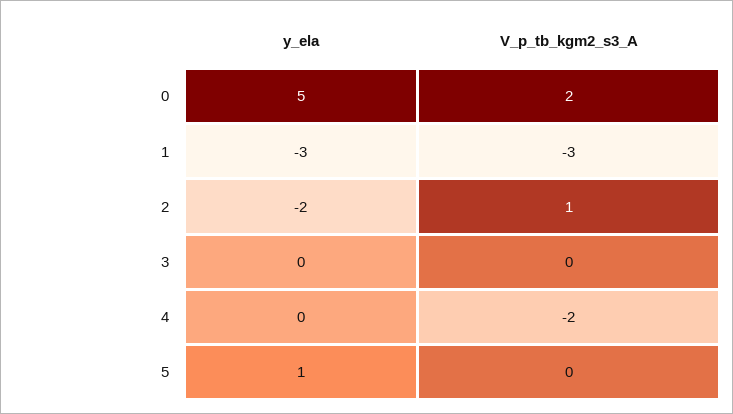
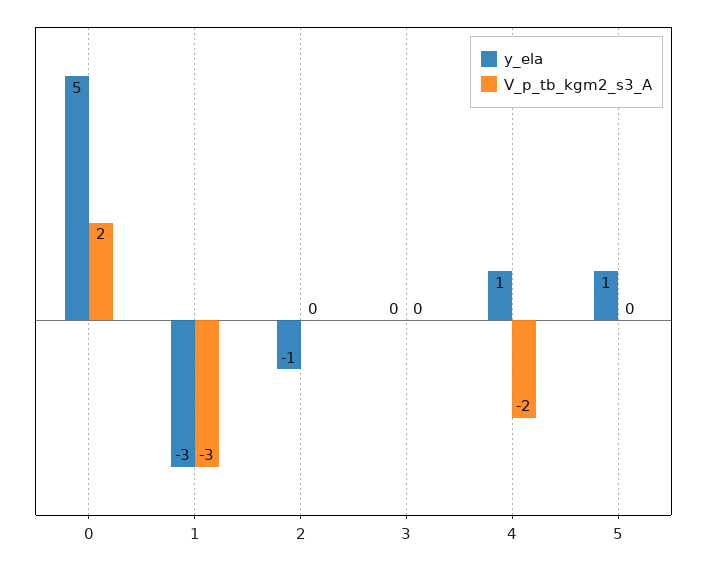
y_ela, 2: -2 -> -1
V_p_tb_kgm2_s3_A, 2: 1 -> 0
y_ela, 4: 0 -> 1

